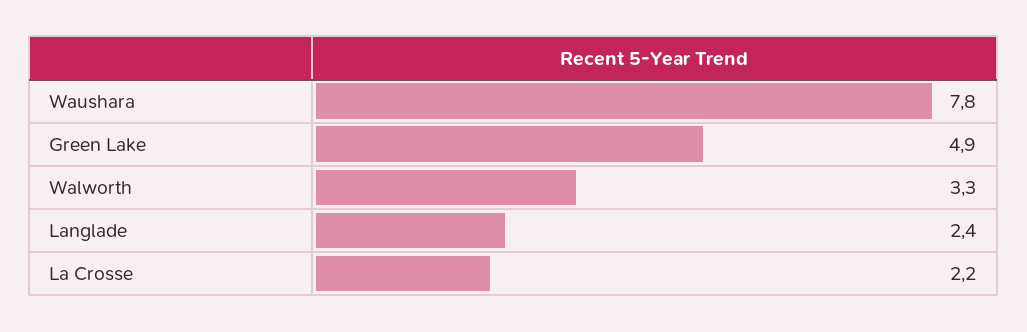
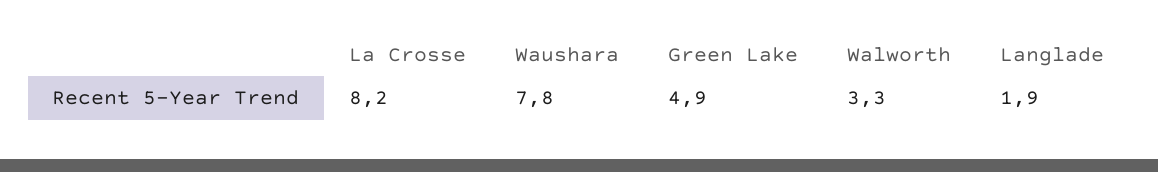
Langlade: 2.4 -> 1.9
La Crosse: 2.2 -> 8.2

